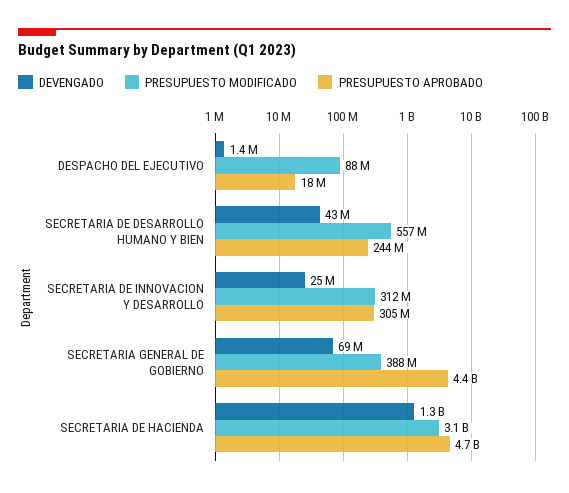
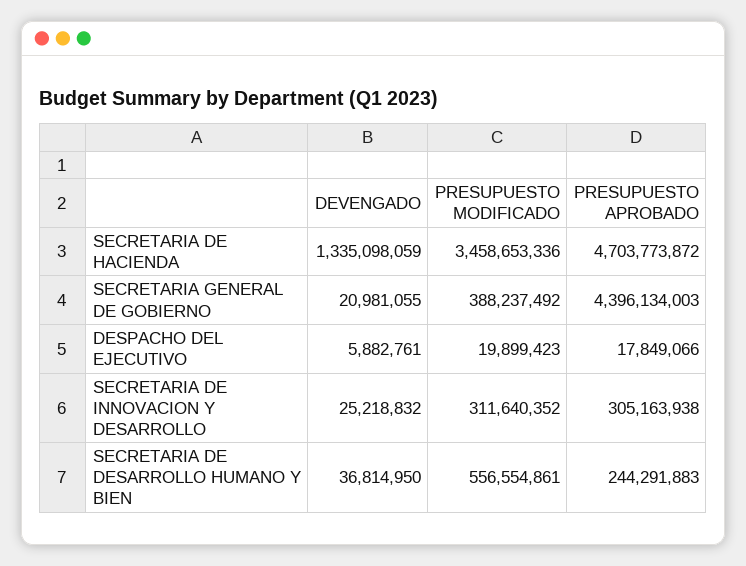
DEVENGADO, DESPACHO DEL EJECUTIVO: 1400000 -> 5882761
PRESUPUESTO MODIFICADO, DESPACHO DEL EJECUTIVO: 88000000 -> 19899423
DEVENGADO, SECRETARIA DE DESARROLLO HUMANO Y BIEN: 43000000 -> 36814950
DEVENGADO, SECRETARIA GENERAL DE GOBIERNO: 69000000 -> 20981055
PRESUPUESTO MODIFICADO, SECRETARIA DE HACIENDA: 3100000000 -> 3458653336

